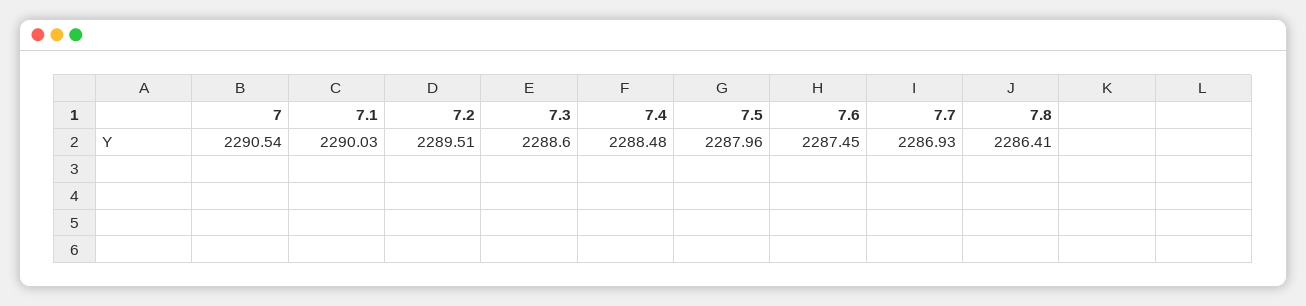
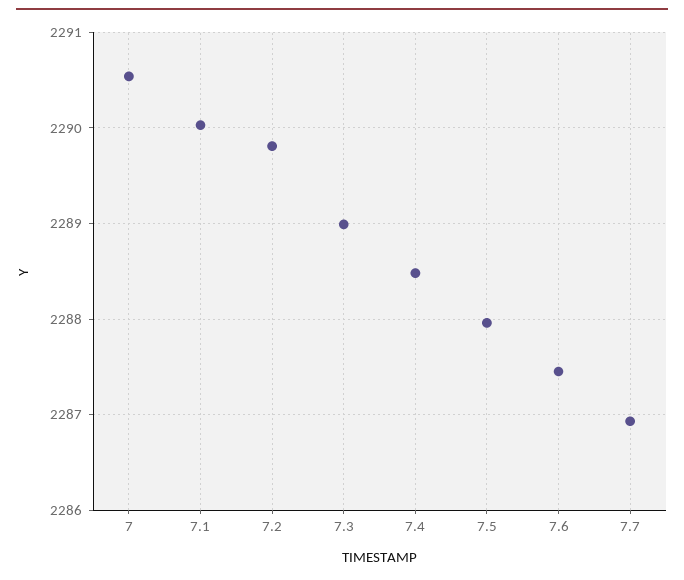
7.2: 2289.51 -> 2289.8
7.3: 2288.6 -> 2289
7.8: 2286.41 -> none

